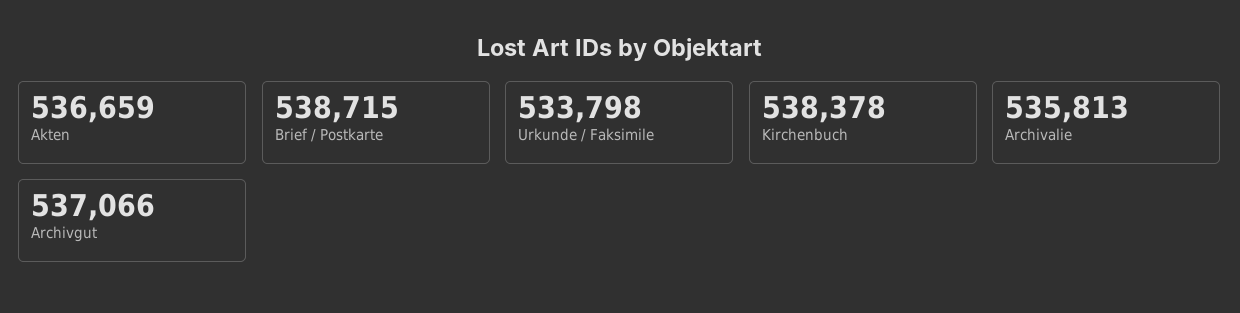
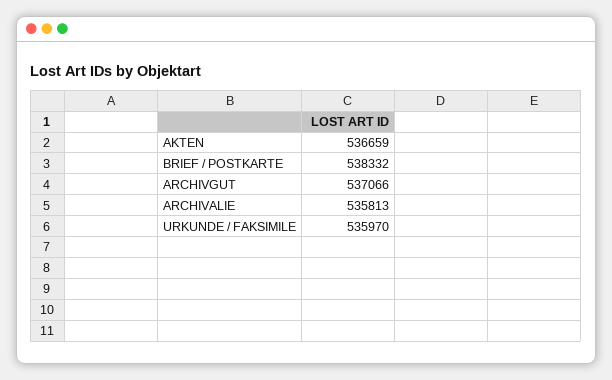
Brief / Postkarte: 538715 -> 538332
Urkunde / Faksimile: 533798 -> 535970
Kirchenbuch: 538378 -> none

